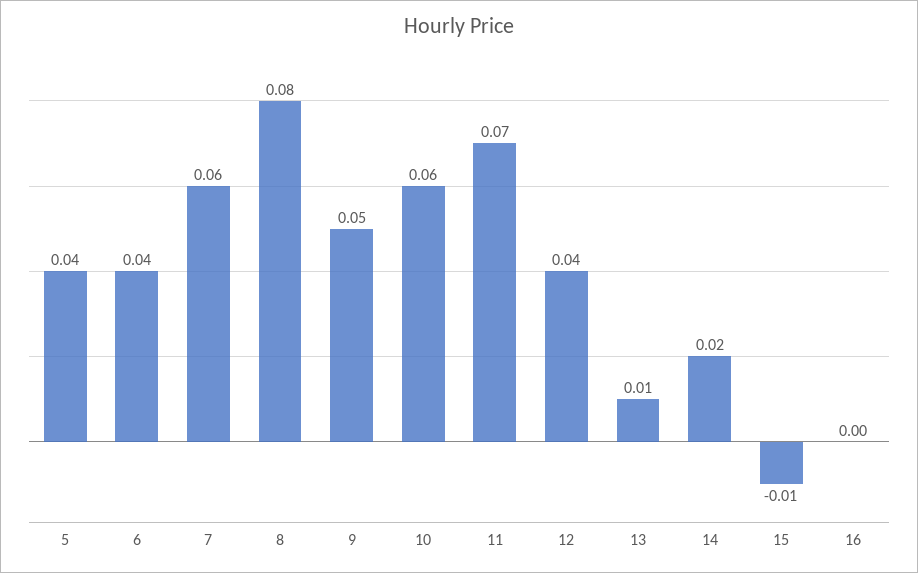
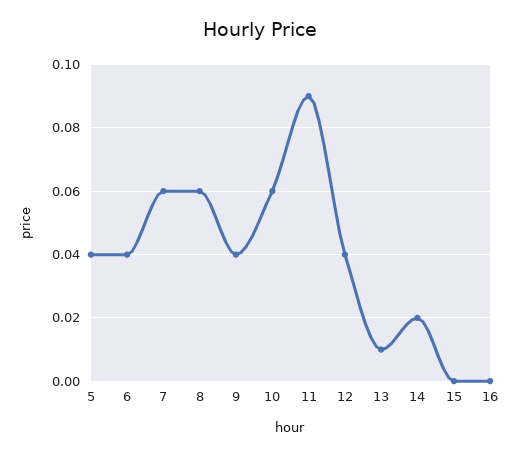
8: 0.08 -> 0.06
9: 0.05 -> 0.04
11: 0.07 -> 0.09
15: -0.01 -> 0

